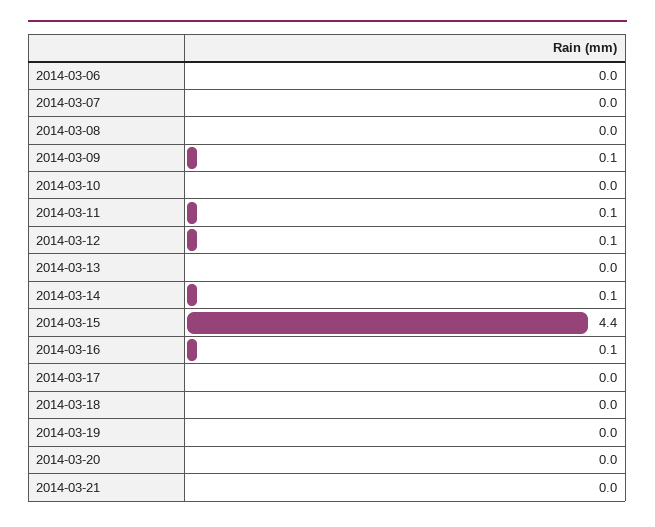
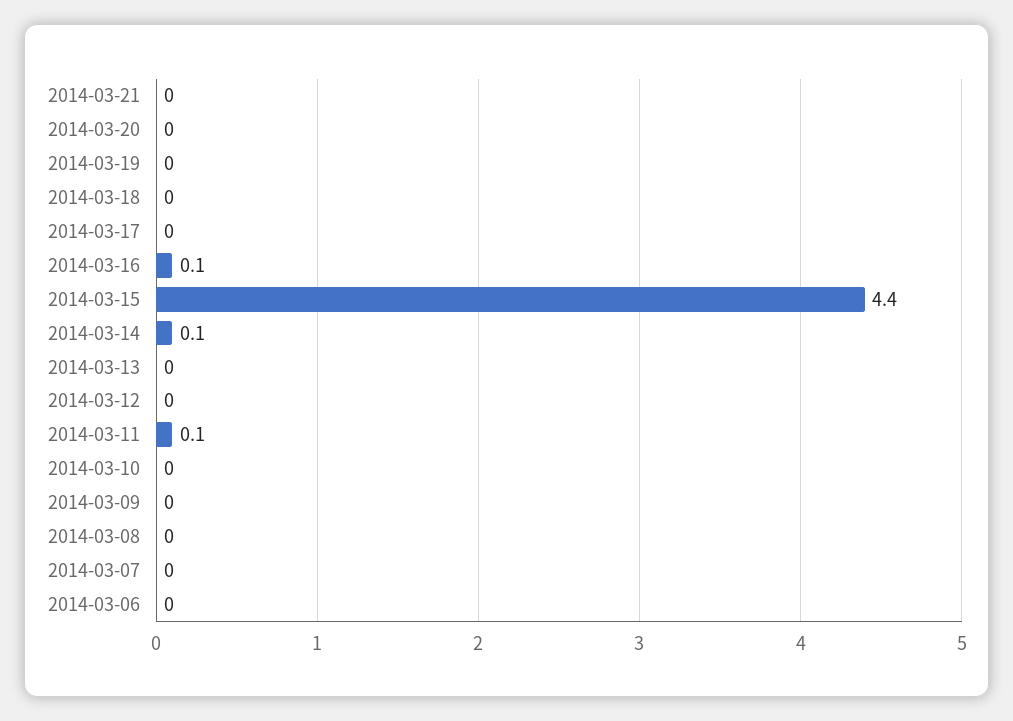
2014-03-09: 0.1 -> 0
2014-03-12: 0.1 -> 0

